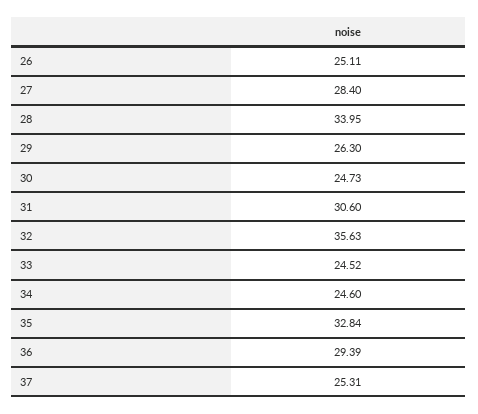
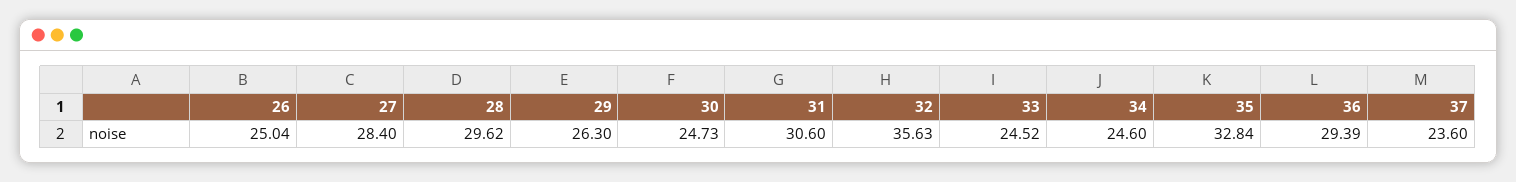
26: 25.11 -> 25.04
28: 33.95 -> 29.62
37: 25.31 -> 23.6

